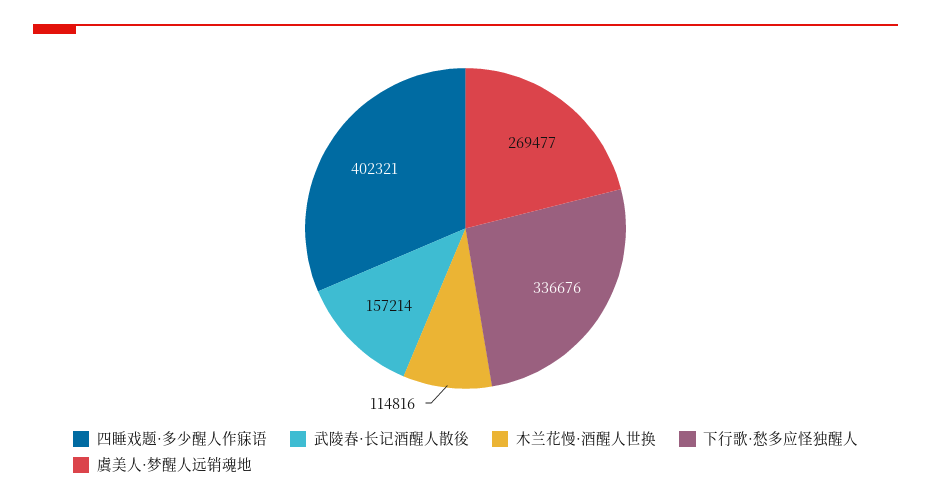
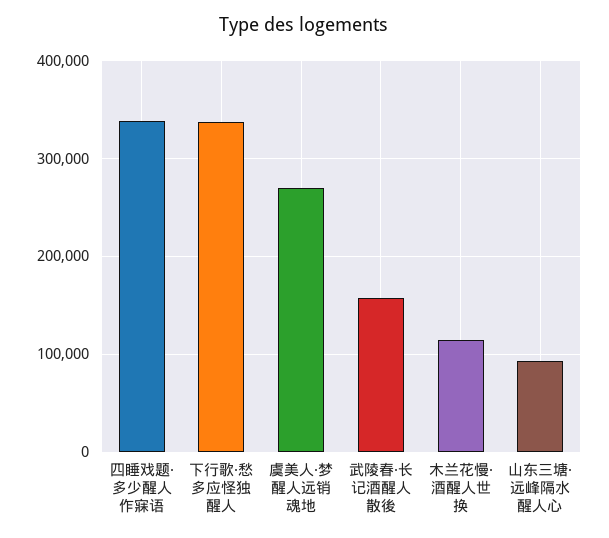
四睡戏题·多少醒人作寐语: 402321 -> 340000
山东三塘·远峰隔水醒人心: none -> 90000

